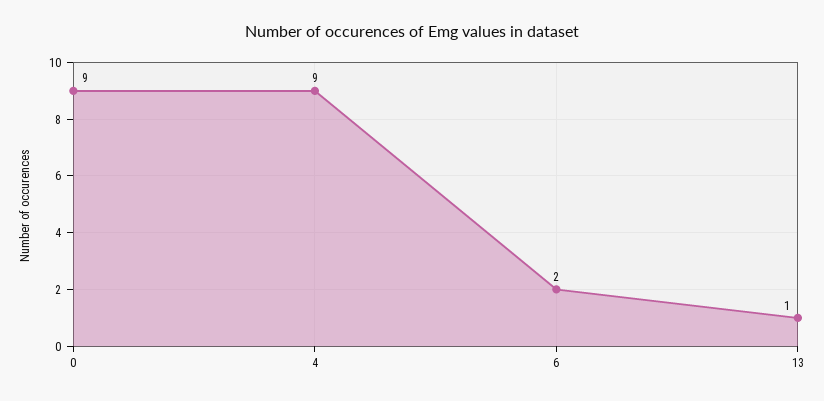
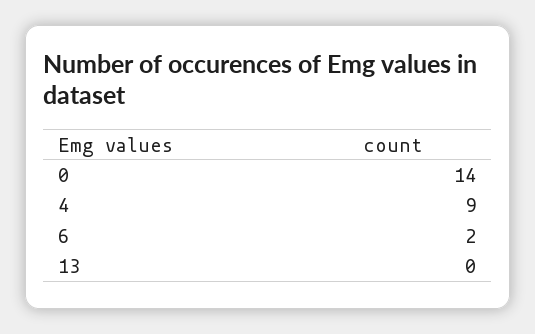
0: 9 -> 14
13: 1 -> 0

